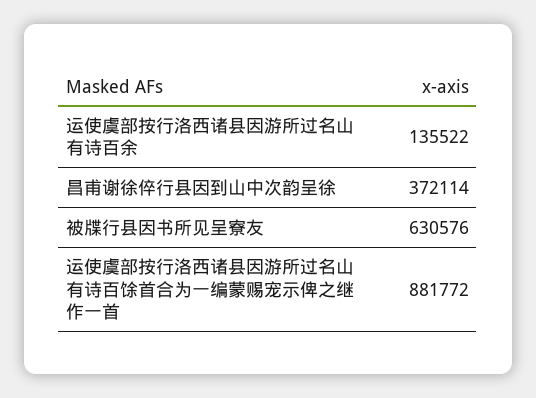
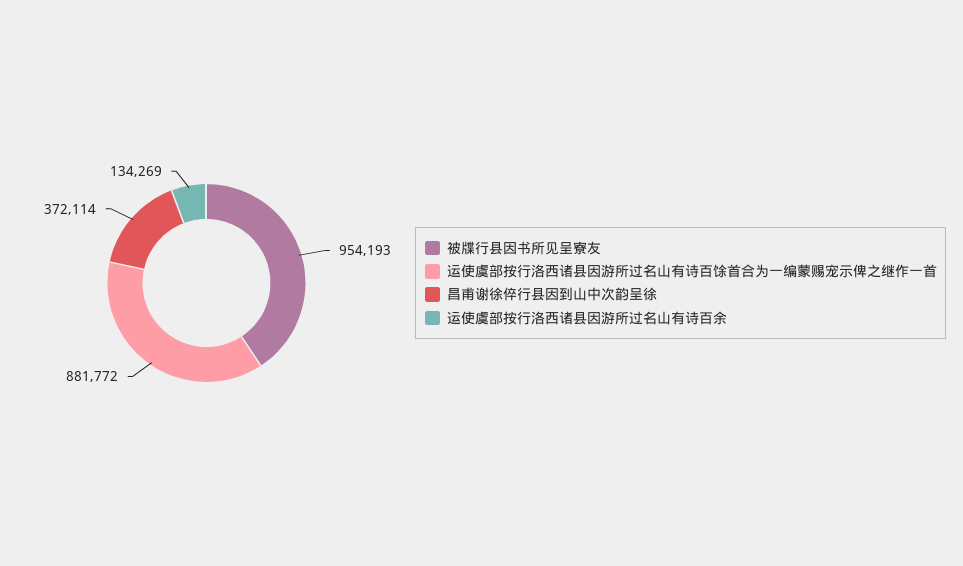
运使虞部按行洛西诸县因游所过名山有诗百余: 135522 -> 134269
被牒行县因书所见呈寮友: 630576 -> 954193

